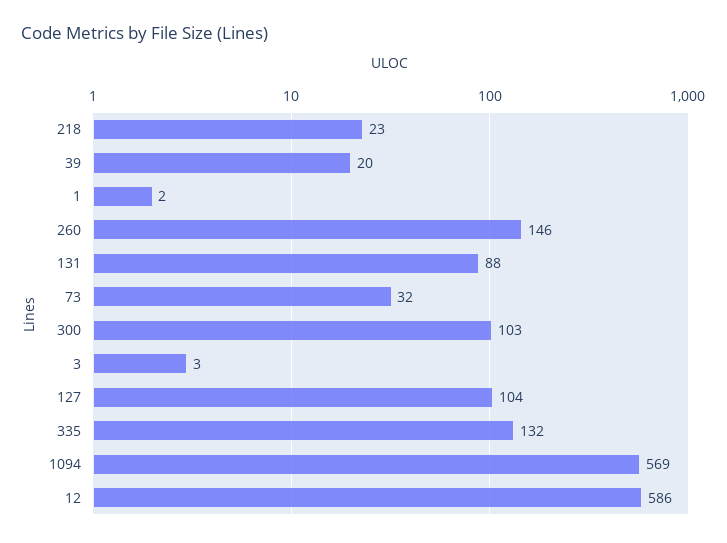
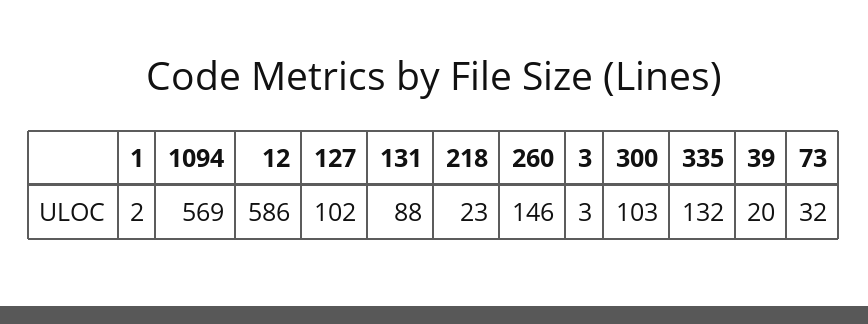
127: 104 -> 102

